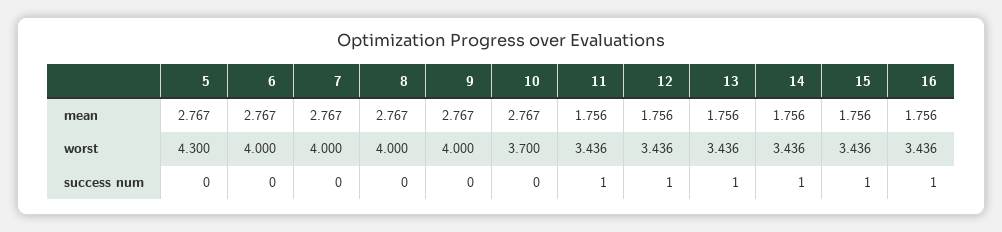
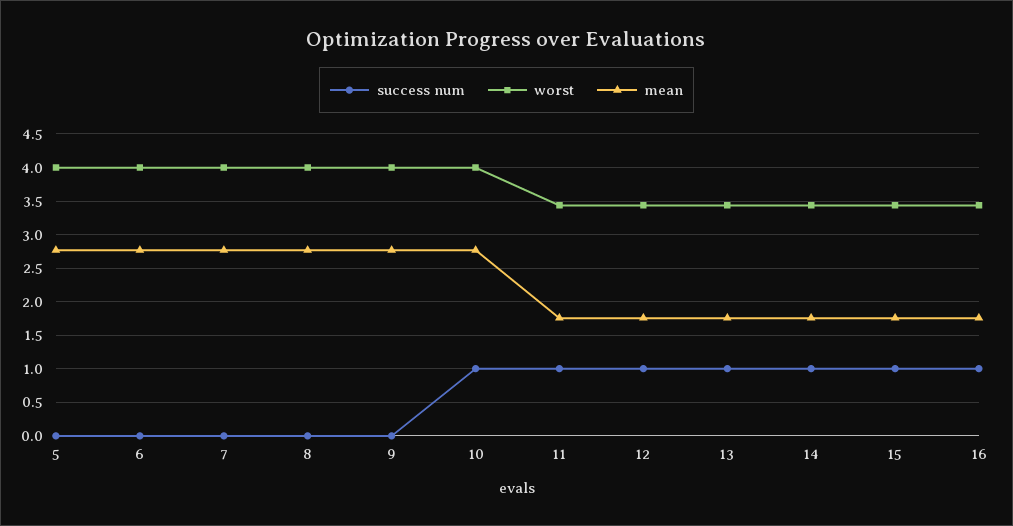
worst, 5: 4.3 -> 4
worst, 10: 3.7 -> 4
success num, 10: 0 -> 1

